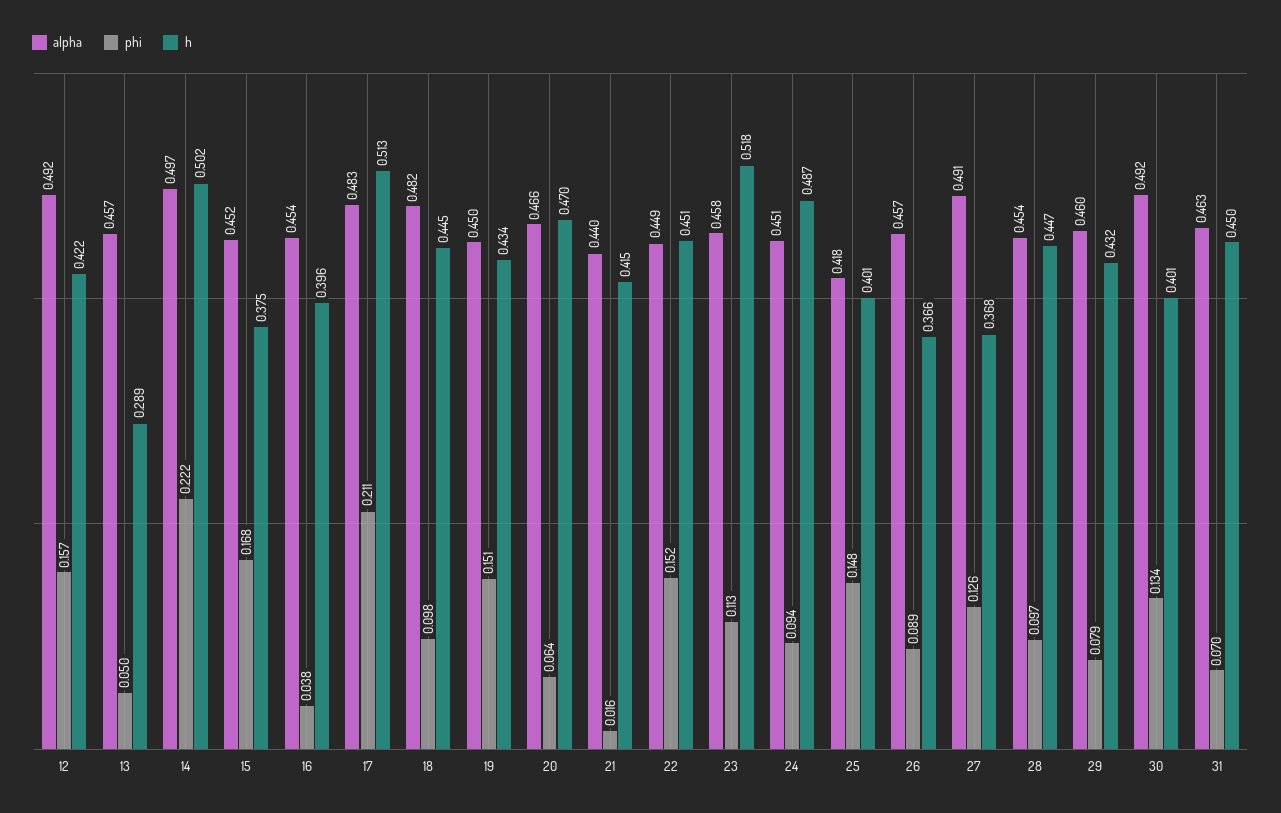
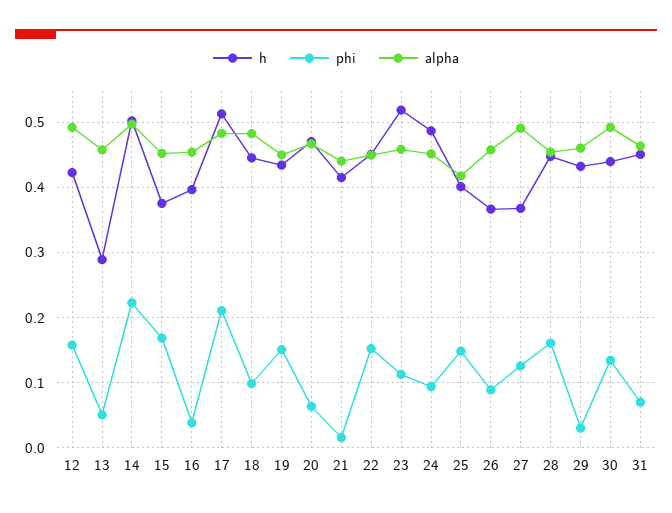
phi, 28: 0.097 -> 0.16
phi, 29: 0.079 -> 0.03
h, 30: 0.401 -> 0.44

